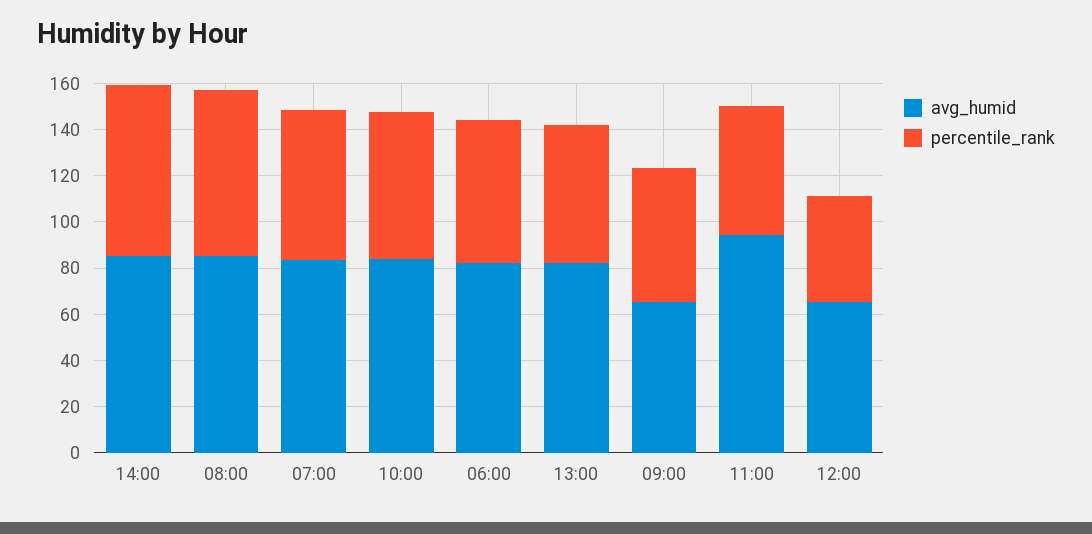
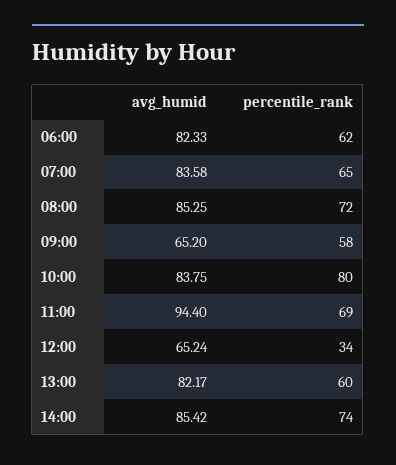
percentile_rank, 10:00: 65 -> 80
percentile_rank, 11:00: 55 -> 69
percentile_rank, 12:00: 45 -> 34

